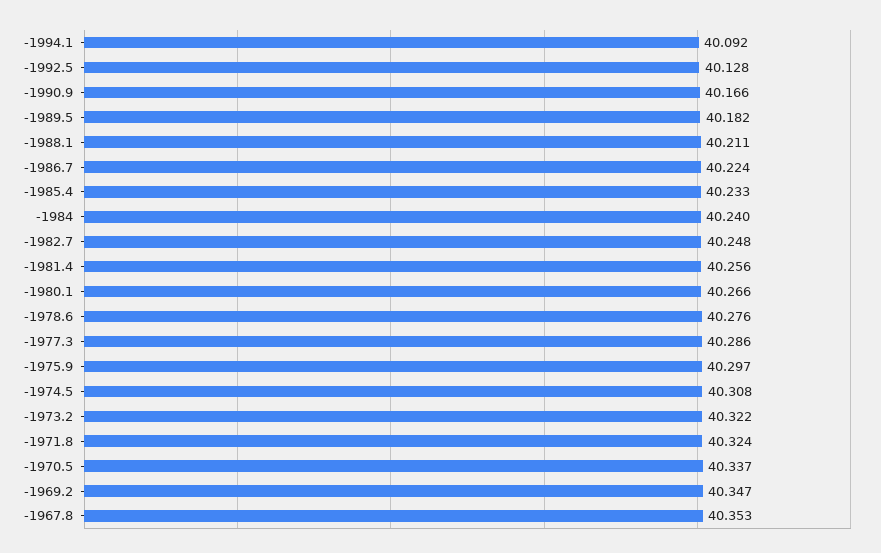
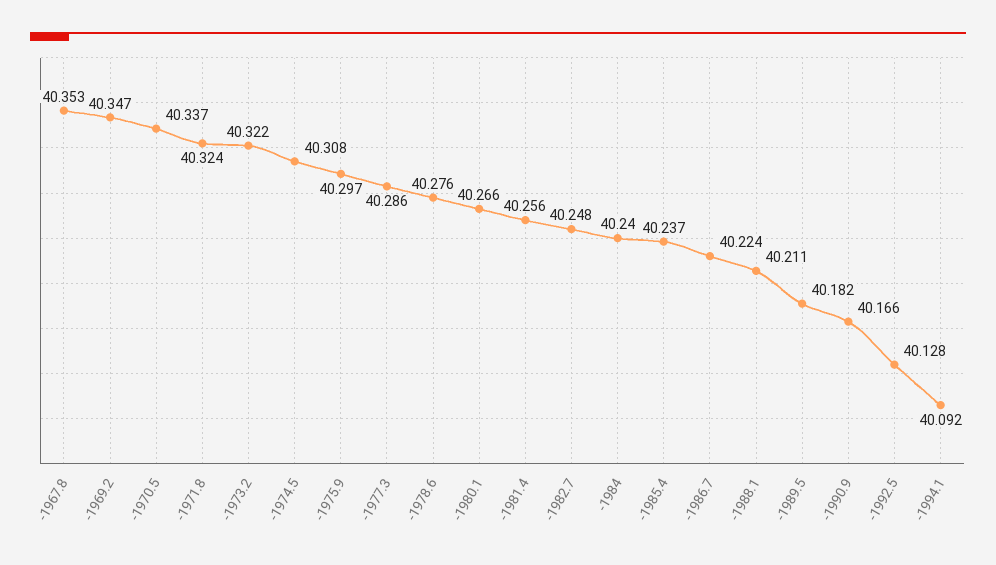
-1985.4: 40.233 -> 40.237

